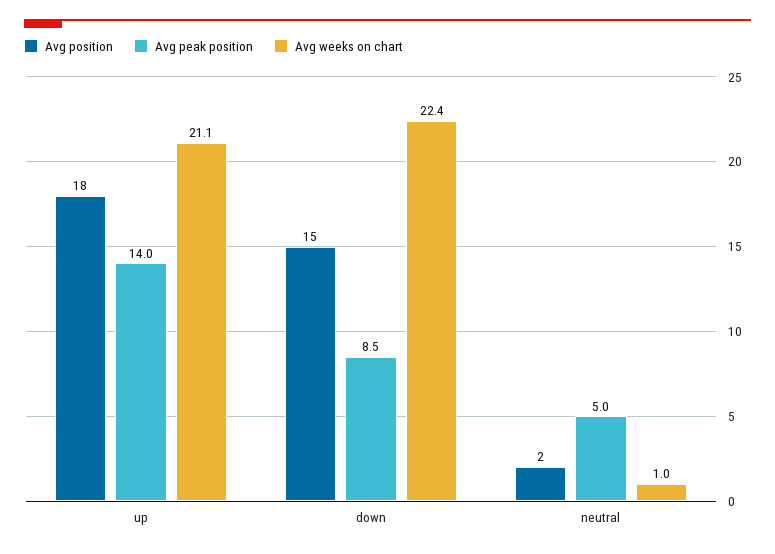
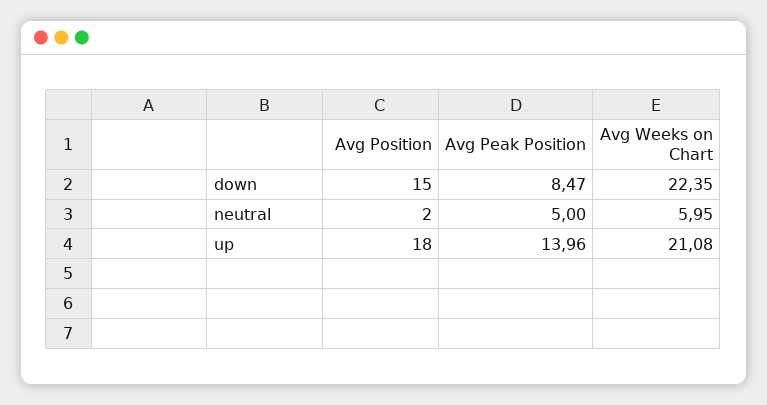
Avg weeks on chart, neutral: 1 -> 5.95

